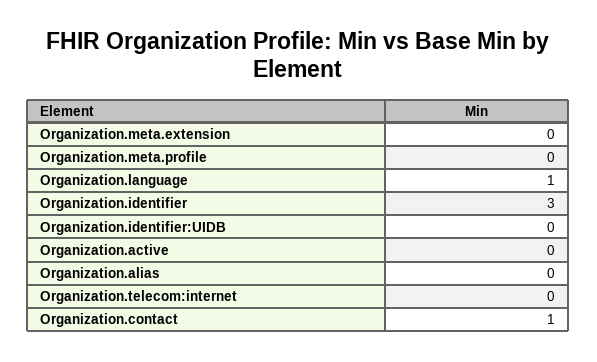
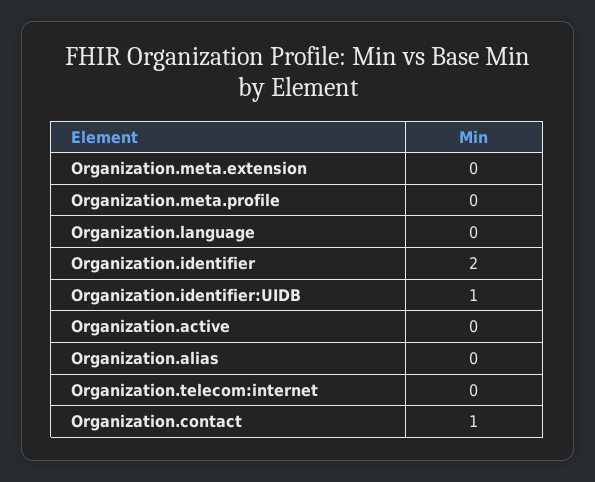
Organization.language: 1 -> 0
Organization.identifier: 3 -> 2
Organization.identifier:UIDB: 0 -> 1

